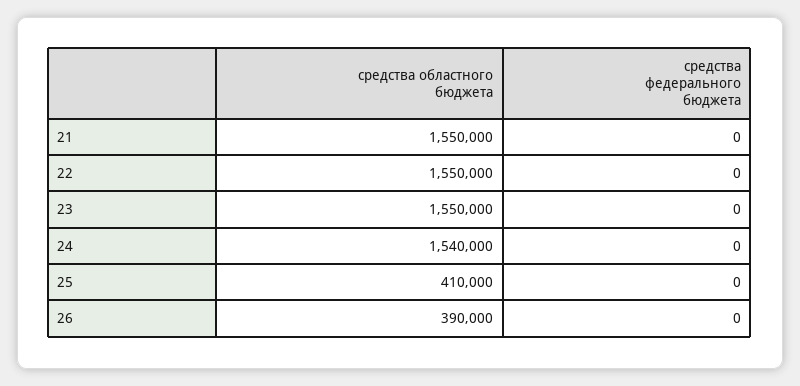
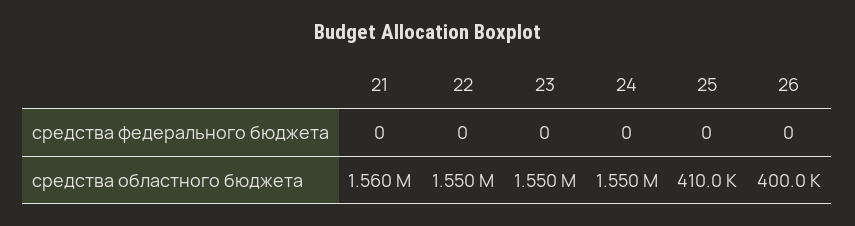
средства областного бюджета, 21: 1550000 -> 1560000
средства областного бюджета, 24: 1540000 -> 1550000
средства областного бюджета, 26: 390000 -> 400000

